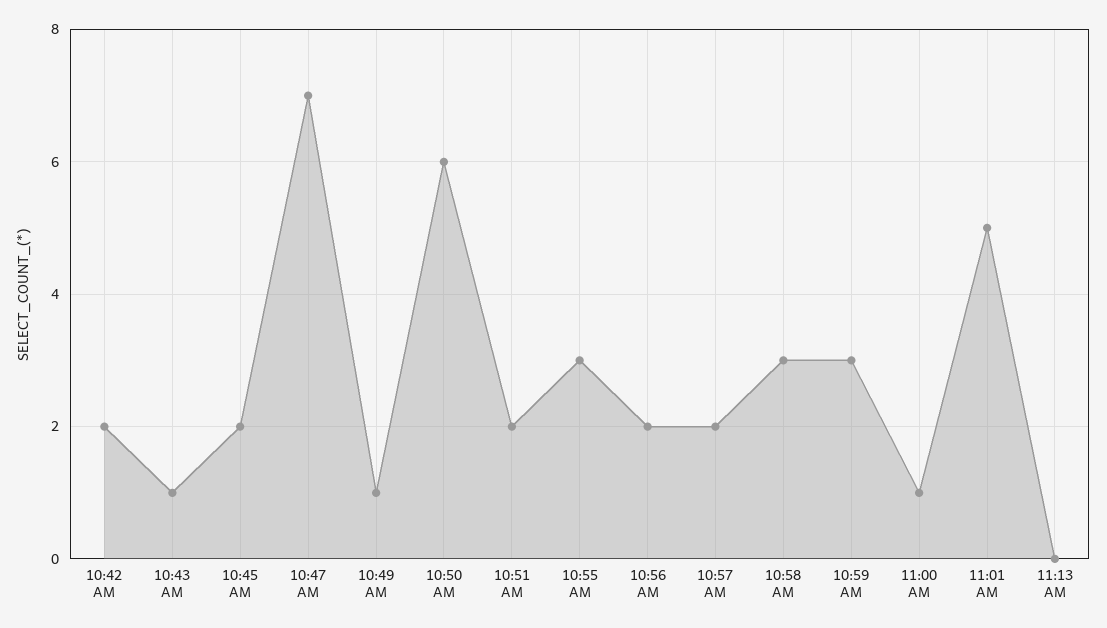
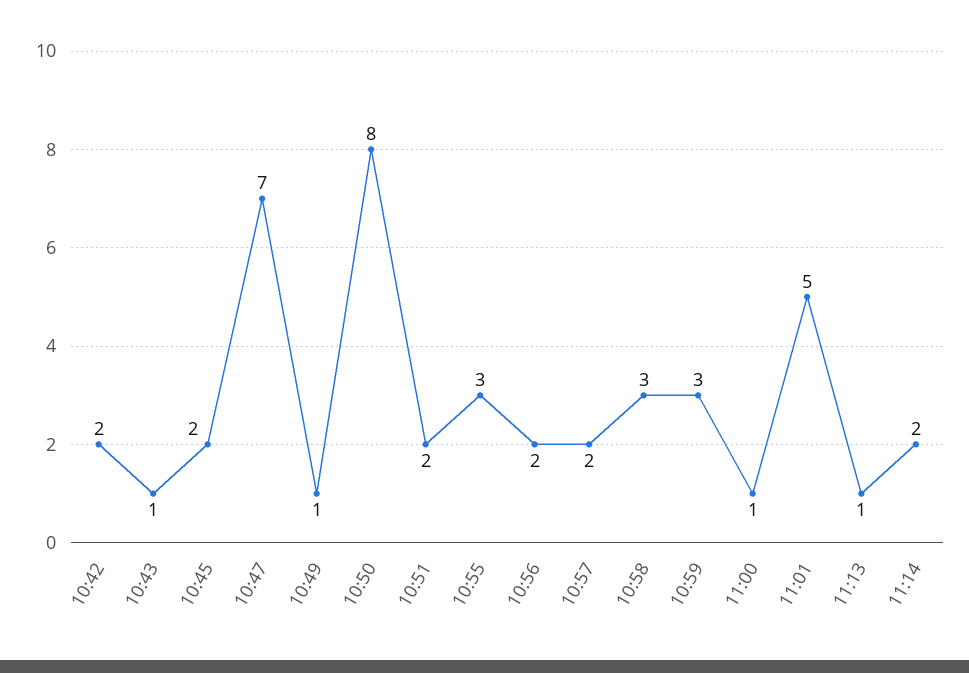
10:50 AM: 6 -> 8
11:13 AM: 0 -> 1
11:14: none -> 2

